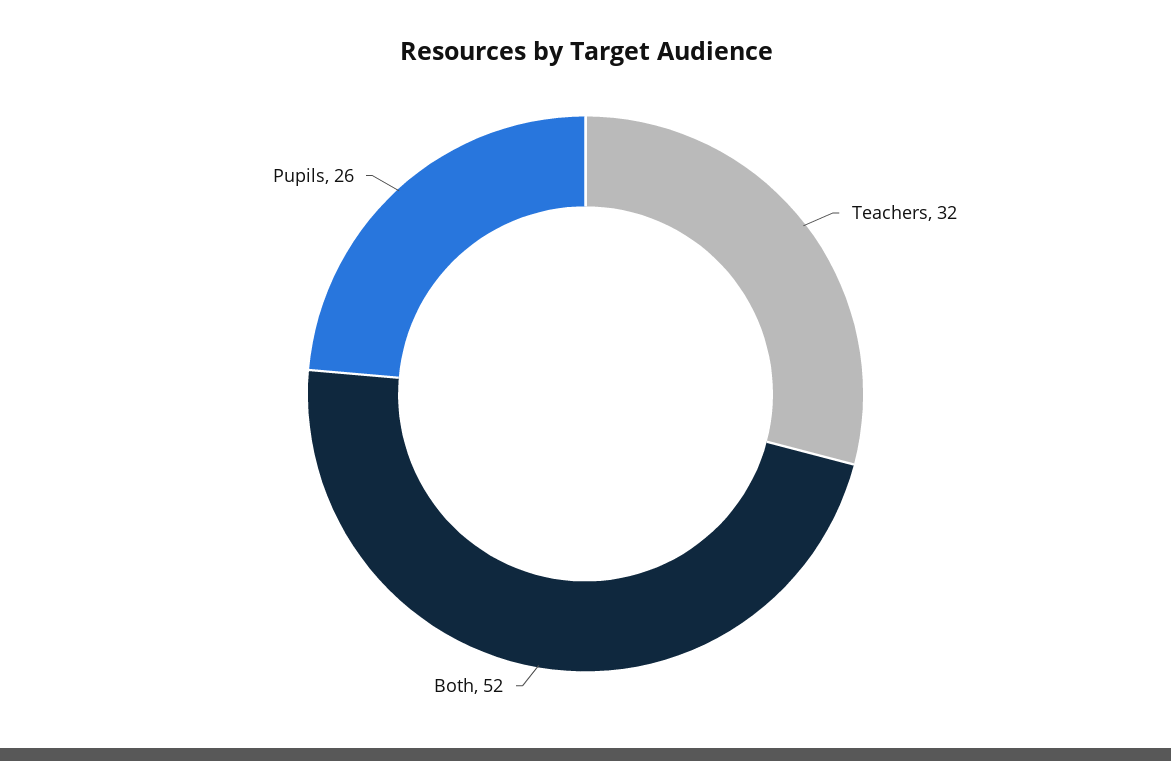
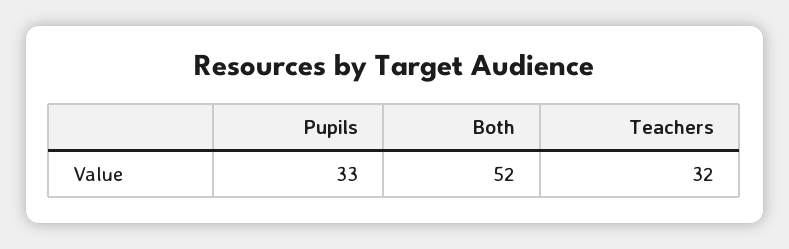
Pupils: 26 -> 33

